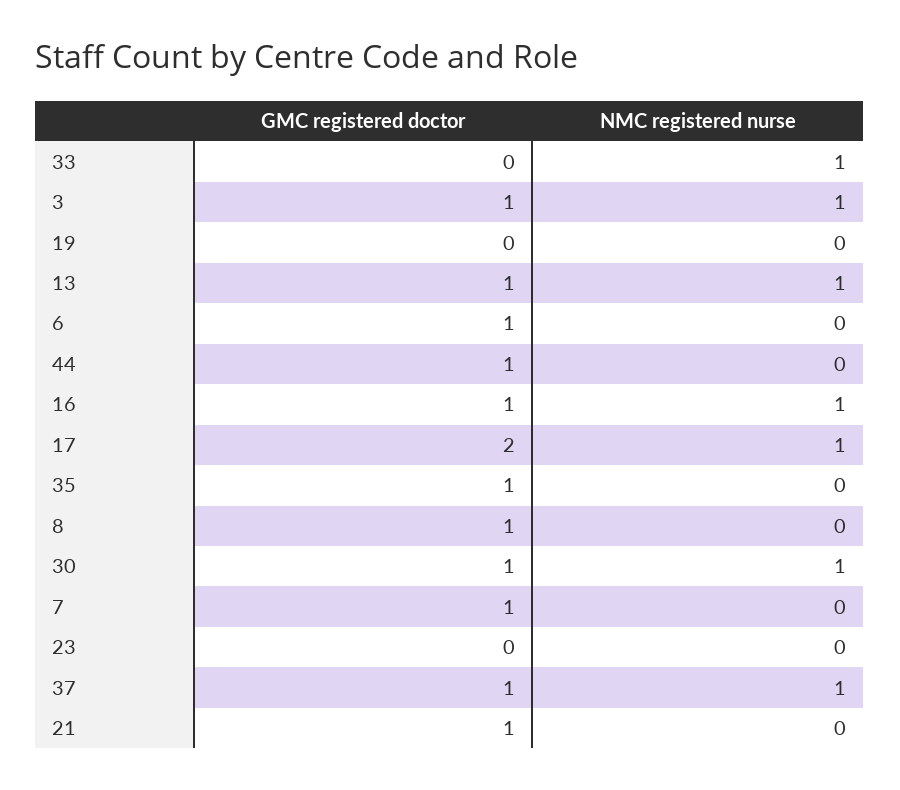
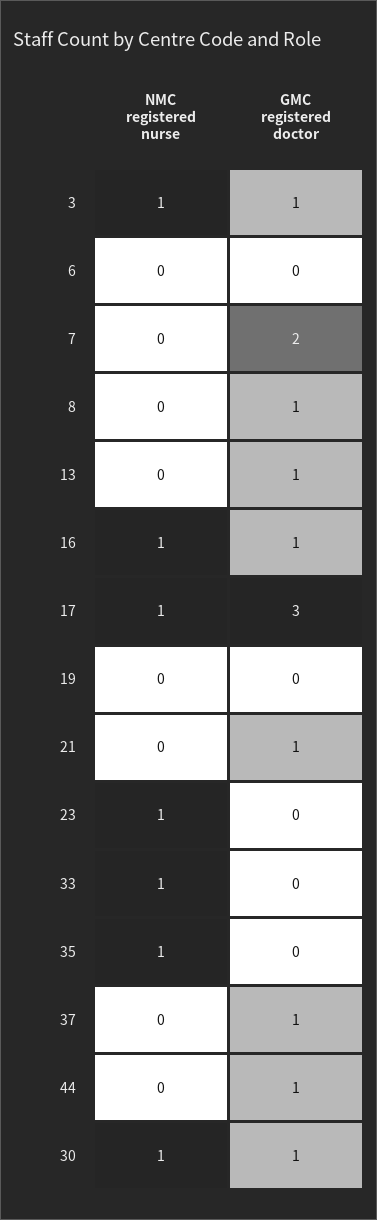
NMC registered nurse, 13: 1 -> 0
GMC registered doctor, 6: 1 -> 0
GMC registered doctor, 17: 2 -> 3
GMC registered doctor, 35: 1 -> 0
NMC registered nurse, 35: 0 -> 1
GMC registered doctor, 7: 1 -> 2
NMC registered nurse, 23: 0 -> 1
NMC registered nurse, 37: 1 -> 0

